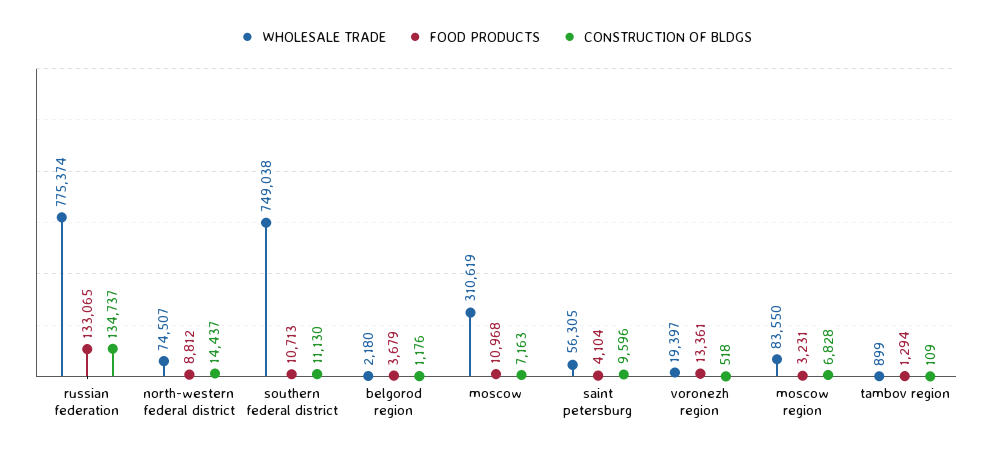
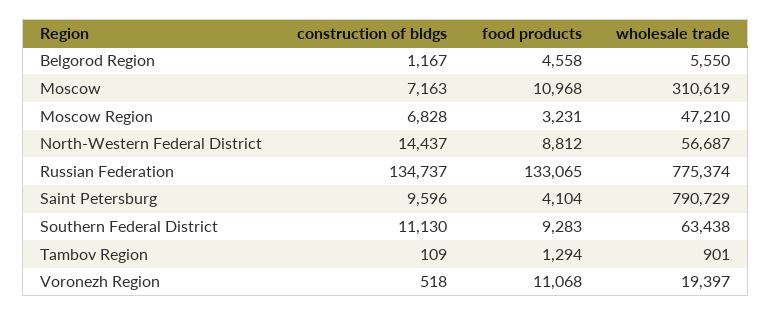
WHOLESALE TRADE, north-western federal district: 74507 -> 56687
WHOLESALE TRADE, southern federal district: 749038 -> 63438
FOOD PRODUCTS, southern federal district: 10713 -> 9283
WHOLESALE TRADE, belgorod region: 2180 -> 5550
FOOD PRODUCTS, belgorod region: 3679 -> 4558
CONSTRUCTION OF BLDGS, belgorod region: 1176 -> 1167
WHOLESALE TRADE, saint petersburg: 56305 -> 790729
FOOD PRODUCTS, voronezh region: 13361 -> 11068
WHOLESALE TRADE, moscow region: 83550 -> 47210
WHOLESALE TRADE, tambov region: 899 -> 901

